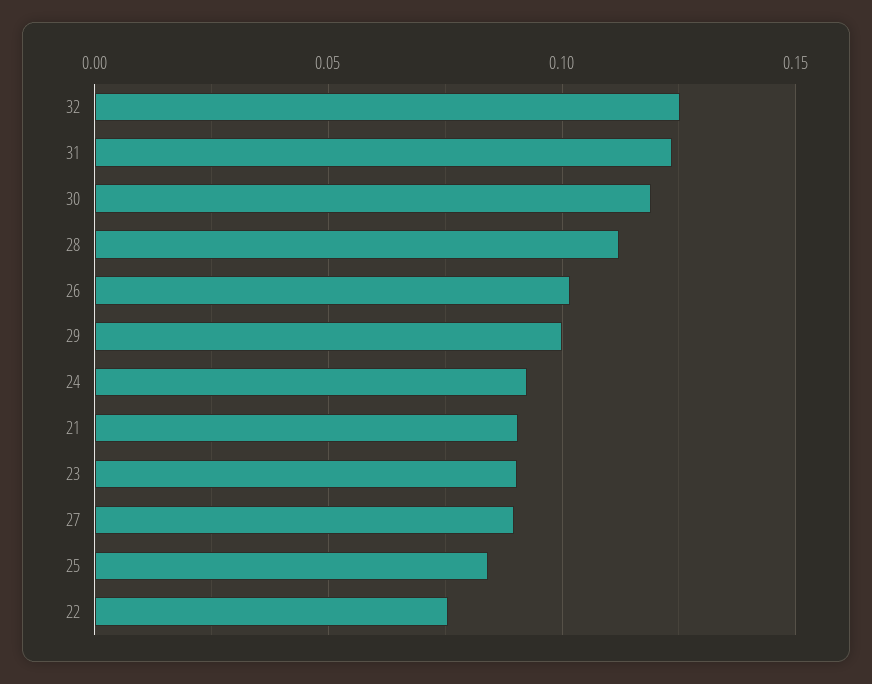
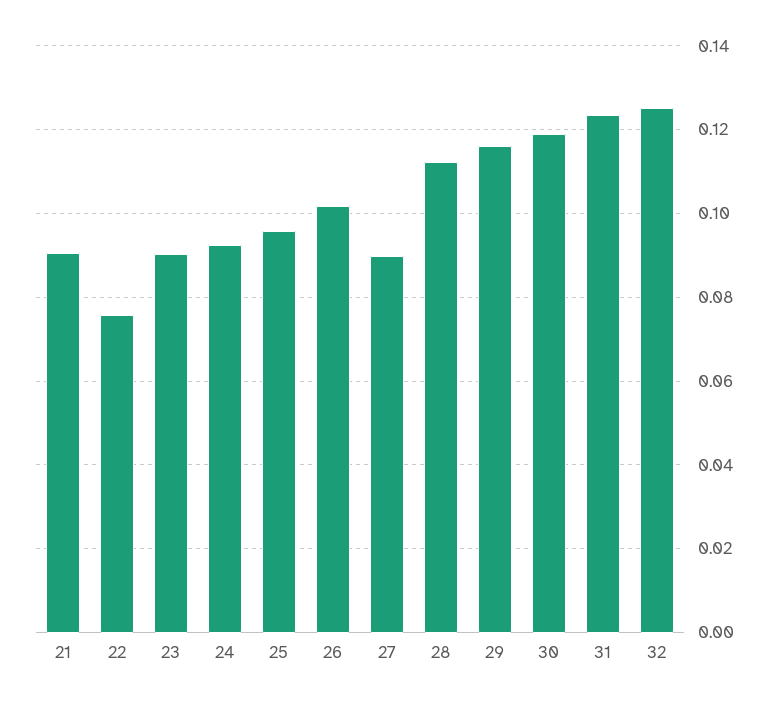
29: 0.1 -> 0.116
25: 0.085 -> 0.096

